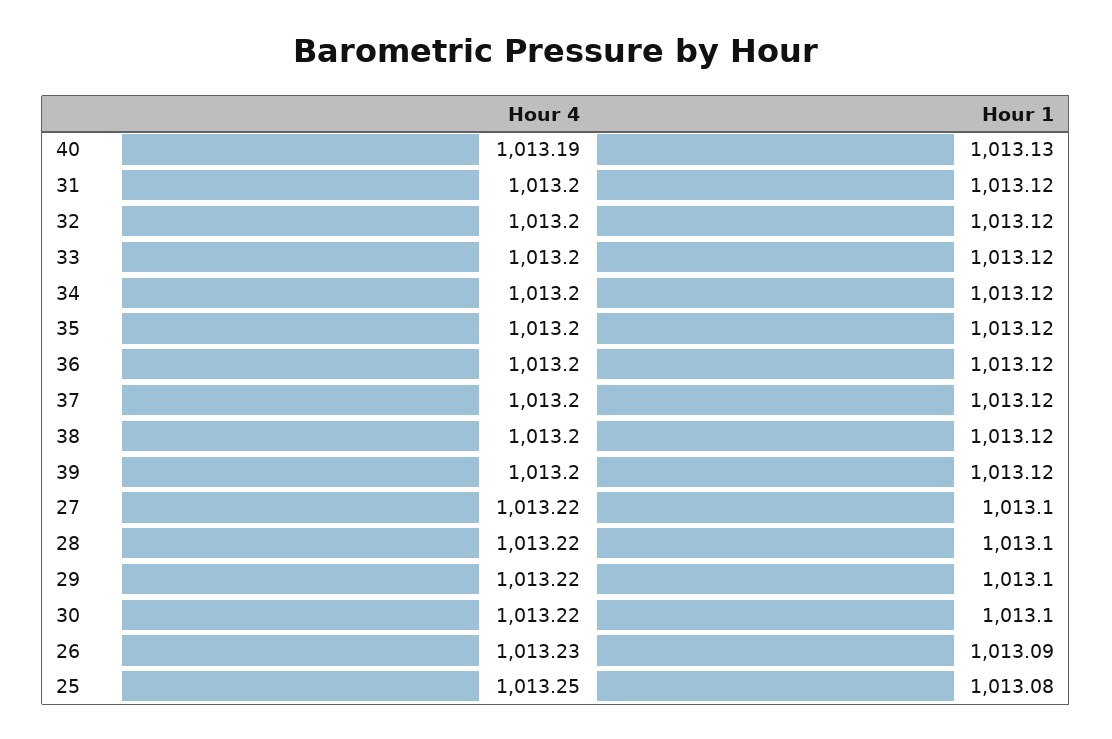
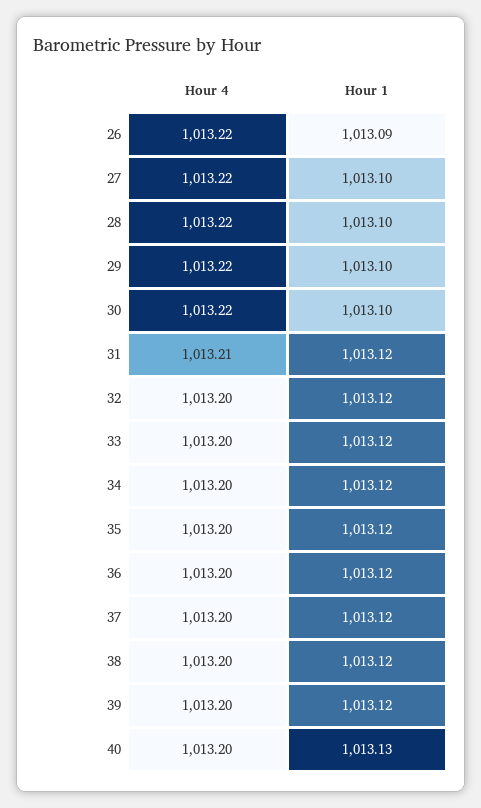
Hour 4, 40: 1013.19 -> 1013.2
Hour 4, 31: 1013.2 -> 1013.21
Hour 4, 26: 1013.23 -> 1013.22
Hour 4, 25: 1013.25 -> none
Hour 1, 25: 1013.08 -> none

